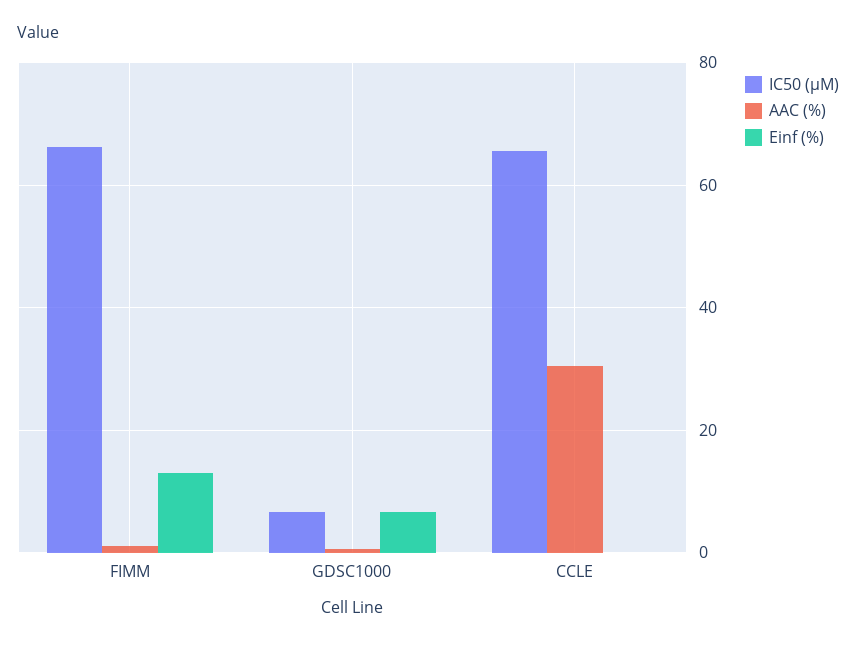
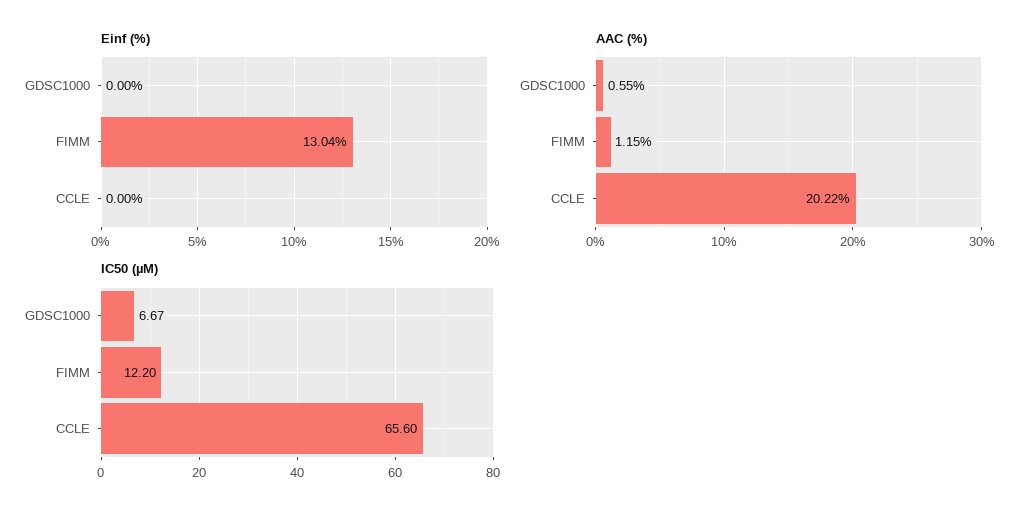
IC50 (µM), FIMM: 66 -> 12.2
Einf (%), GDSC1000: 6 -> 0
AAC (%), CCLE: 30 -> 20.22

